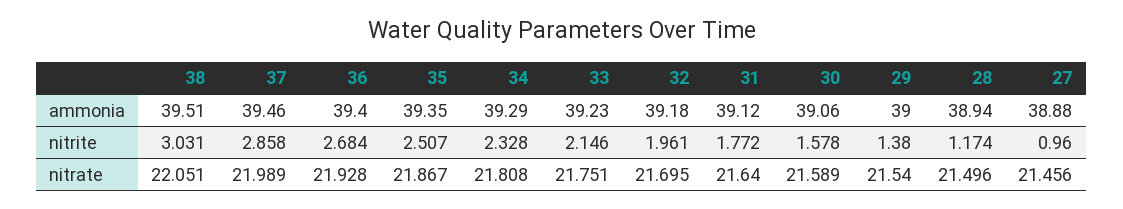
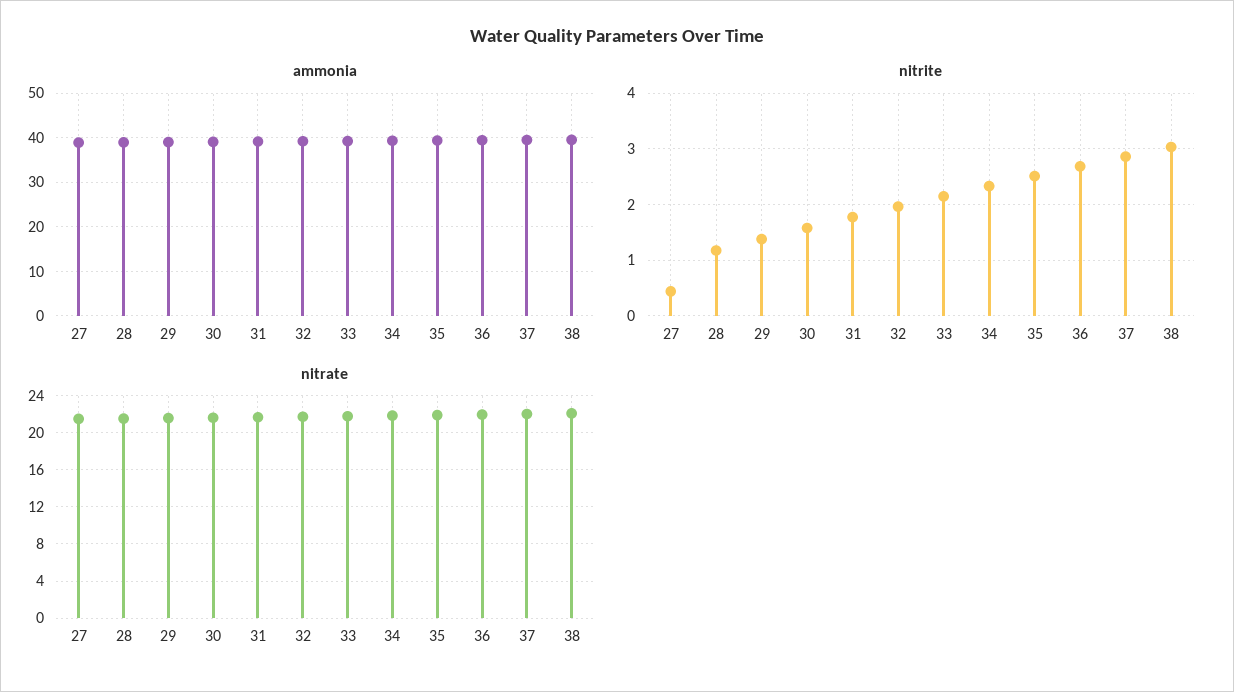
nitrite, 27: 0.96 -> 0.4

